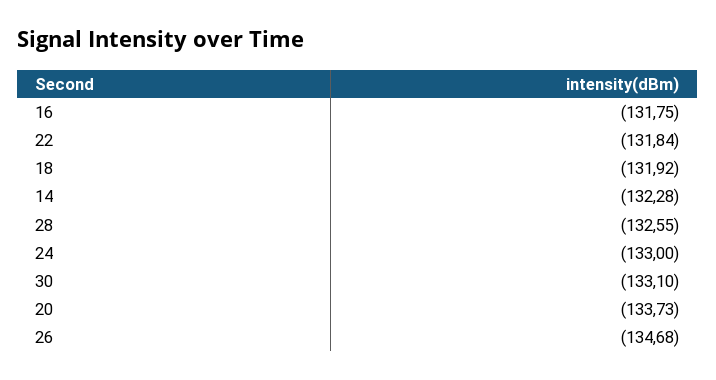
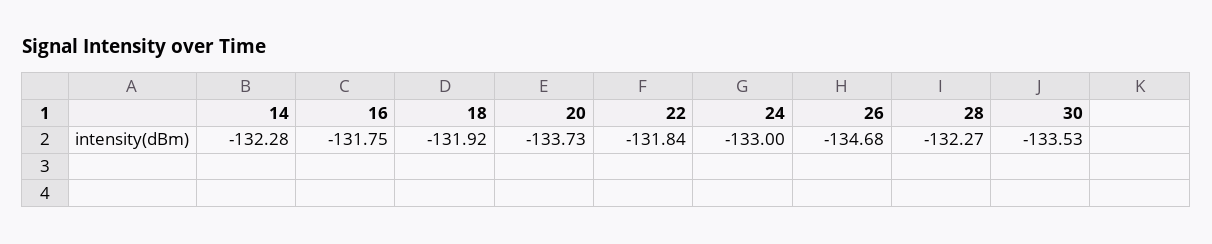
28: -132.55 -> -132.27
30: -133.1 -> -133.53

